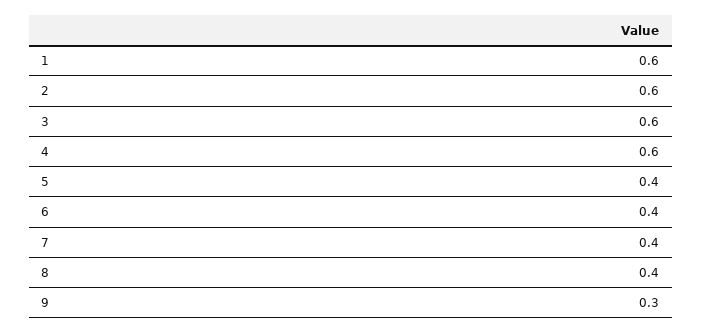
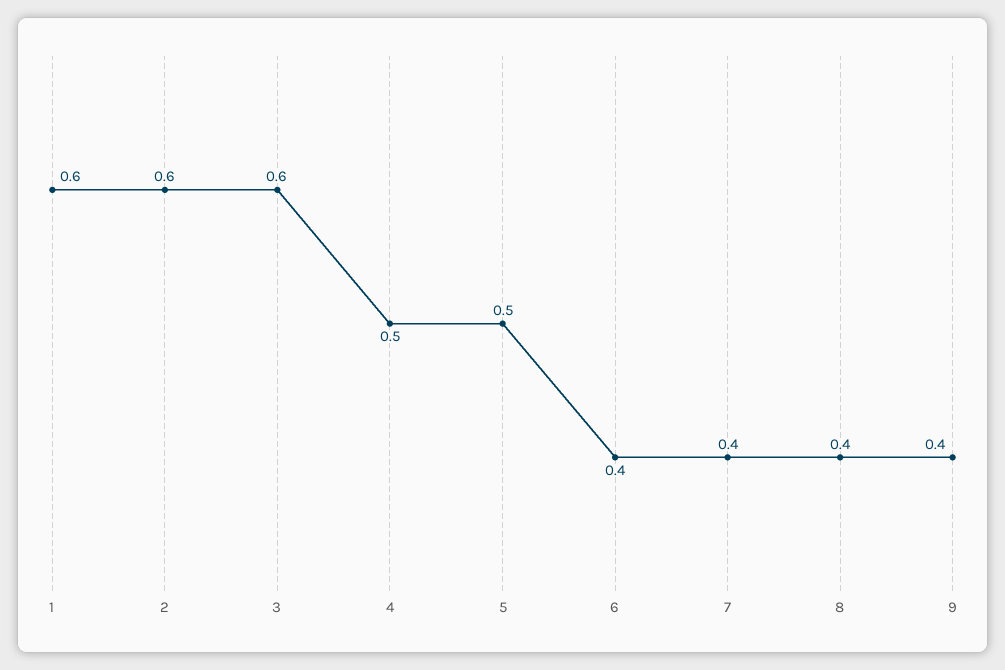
4: 0.6 -> 0.5
5: 0.4 -> 0.5
9: 0.3 -> 0.4

